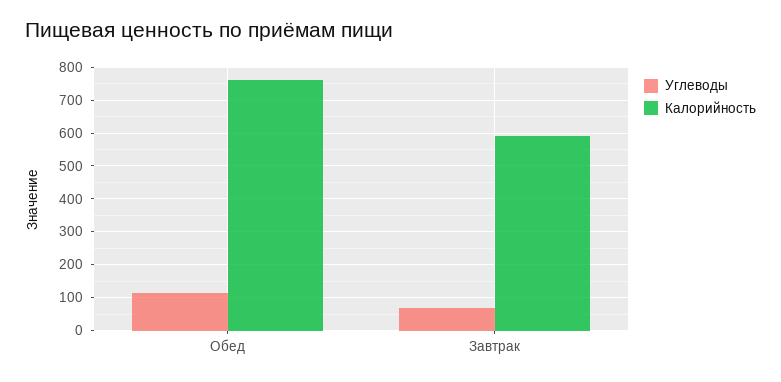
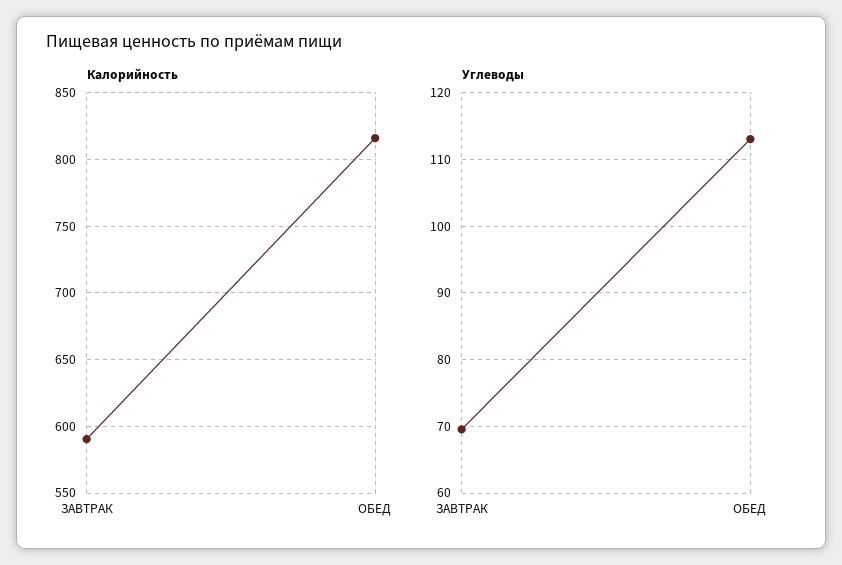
Калорийность, Обед: 760 -> 815

